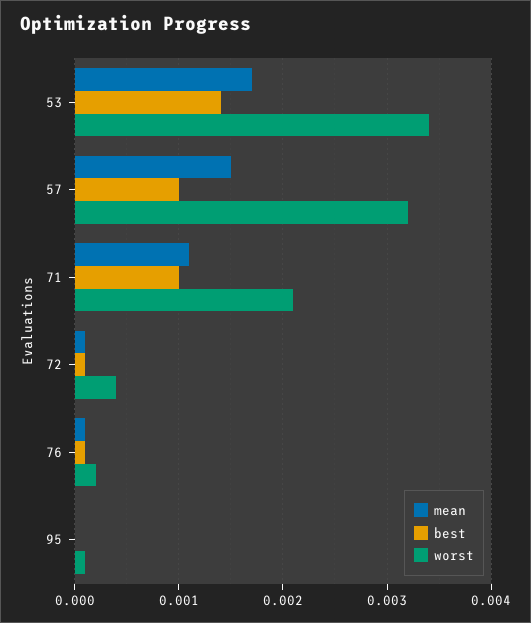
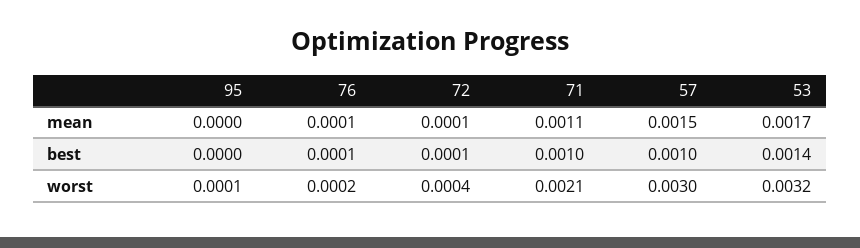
worst, 53: 0.0034 -> 0.0032
worst, 57: 0.0032 -> 0.003

